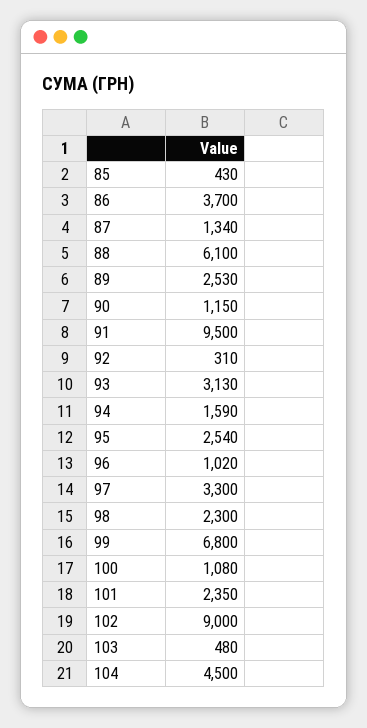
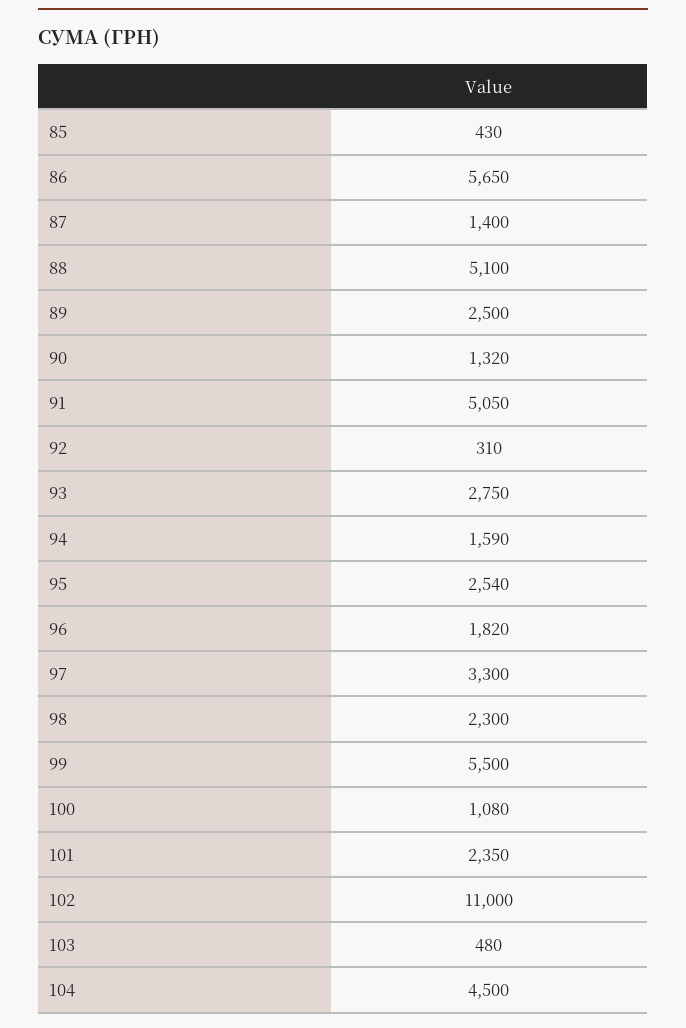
86: 3700 -> 5650
87: 1340 -> 1400
88: 6100 -> 5100
89: 2530 -> 2500
90: 1150 -> 1320
91: 9500 -> 5050
93: 3130 -> 2750
96: 1020 -> 1820
99: 6800 -> 5500
102: 9000 -> 11000

